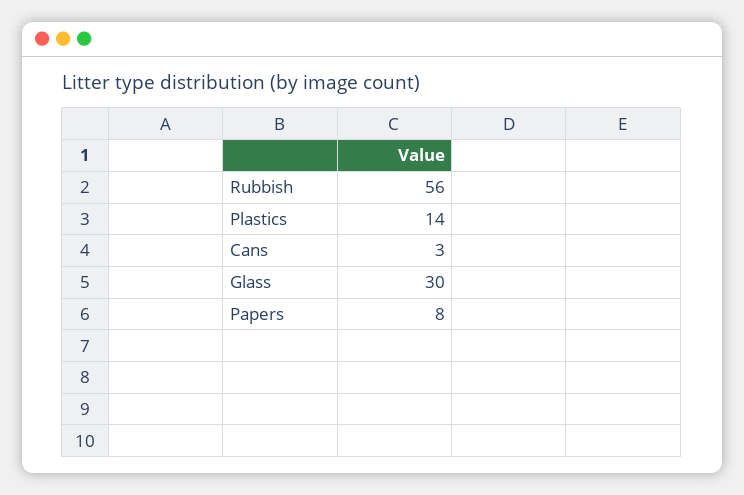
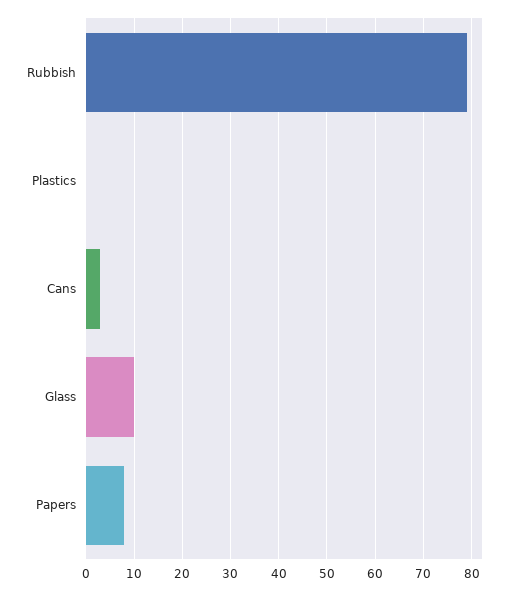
Rubbish: 56 -> 80
Plastics: 14 -> 0
Glass: 30 -> 10

